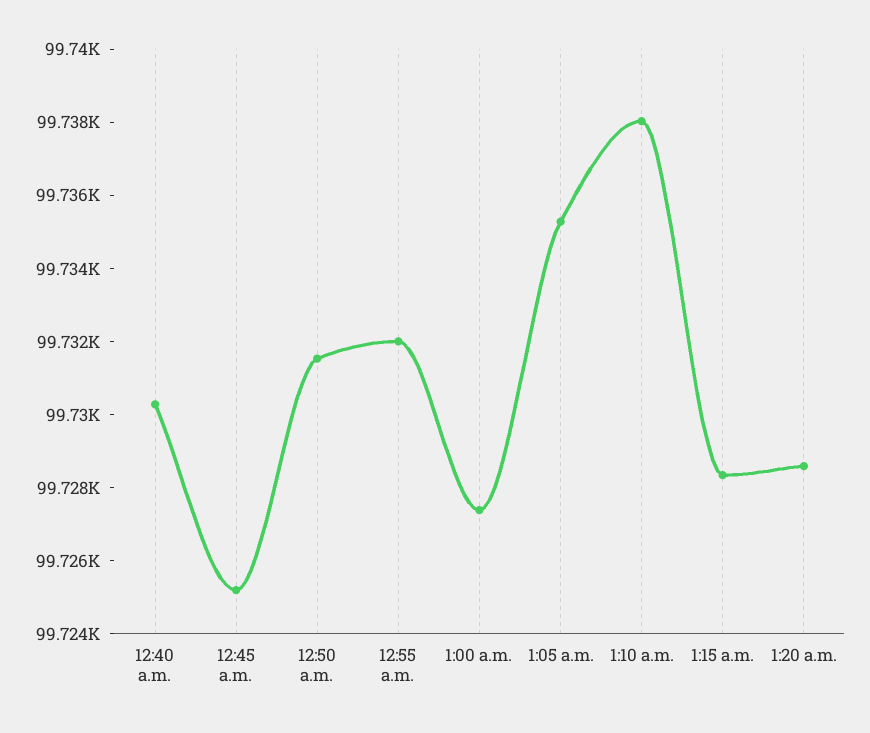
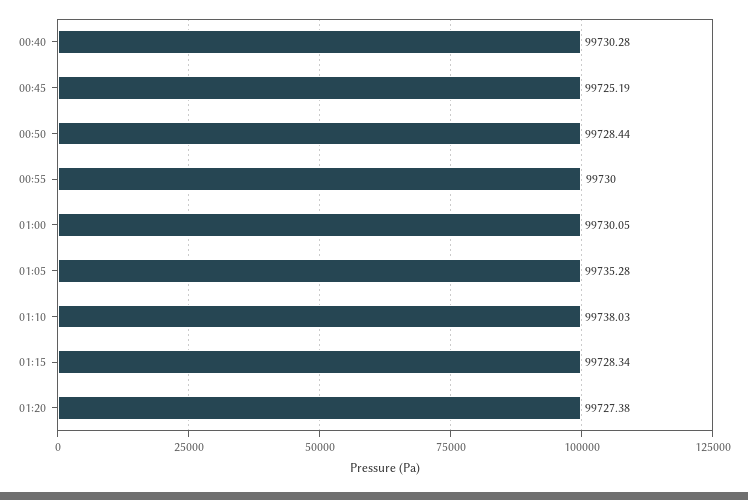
12:50 a.m.: 99731.5 -> 99728.44
12:55 a.m.: 99732 -> 99730
1:00 a.m.: 99727.5 -> 99730.05
1:20 a.m.: 99728.5 -> 99727.38

